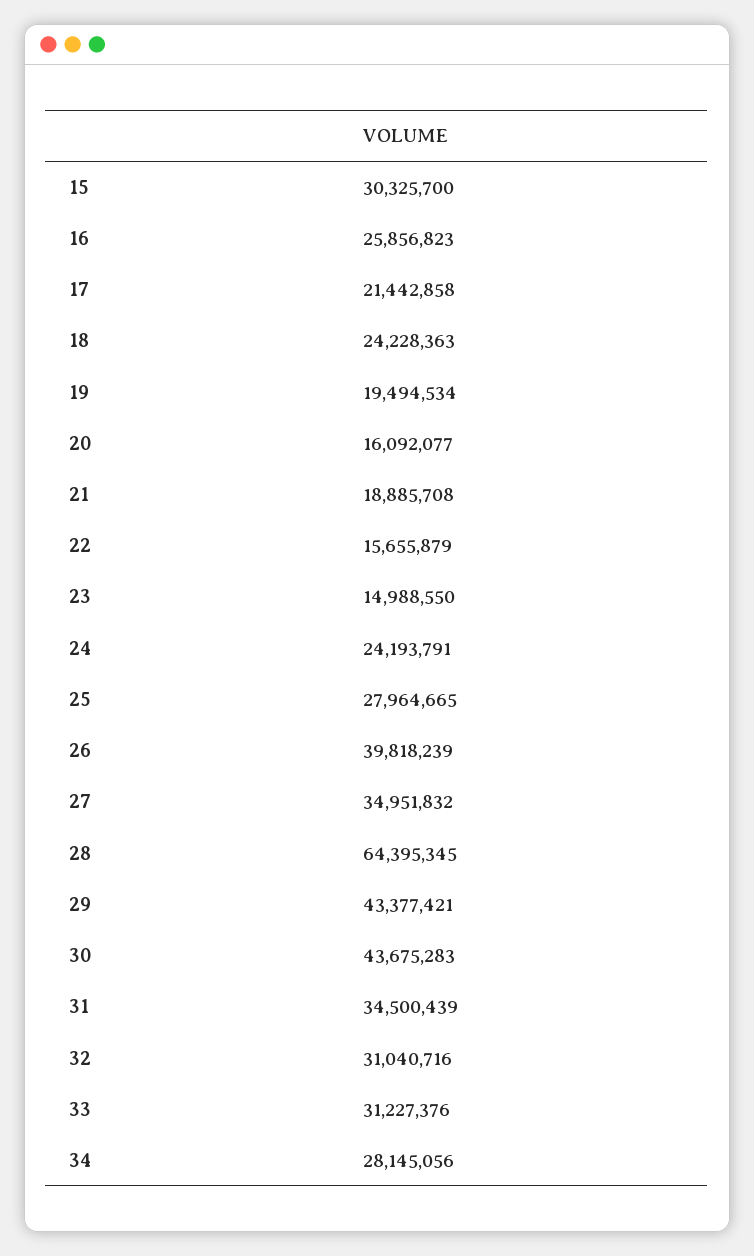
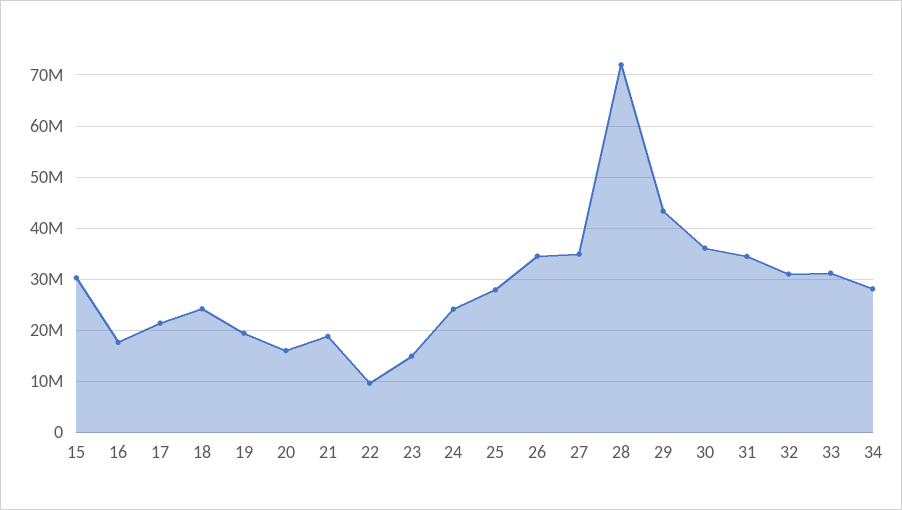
16: 25856823 -> 18000000
22: 15655879 -> 10000000
26: 39818239 -> 34000000
28: 64395345 -> 72000000
30: 43675283 -> 36000000

